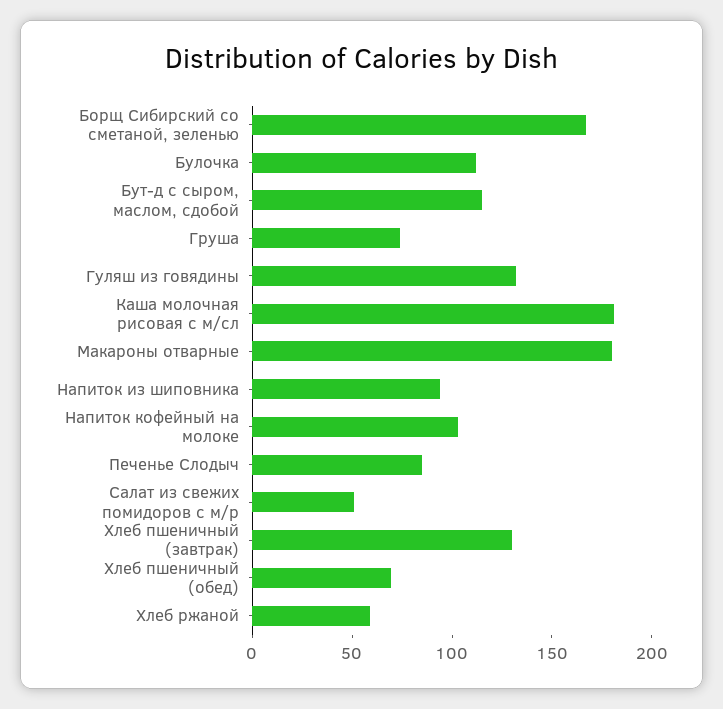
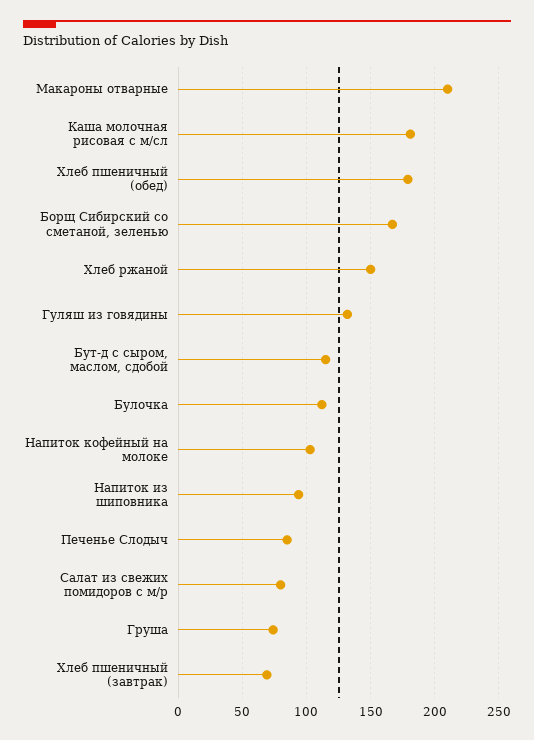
Макароны отварные: 180 -> 210
Салат из свежих помидоров с м/р: 50 -> 80
Хлеб пшеничный (завтрак): 130 -> 70
Хлеб пшеничный (обед): 70 -> 180
Хлеб ржаной: 60 -> 150

